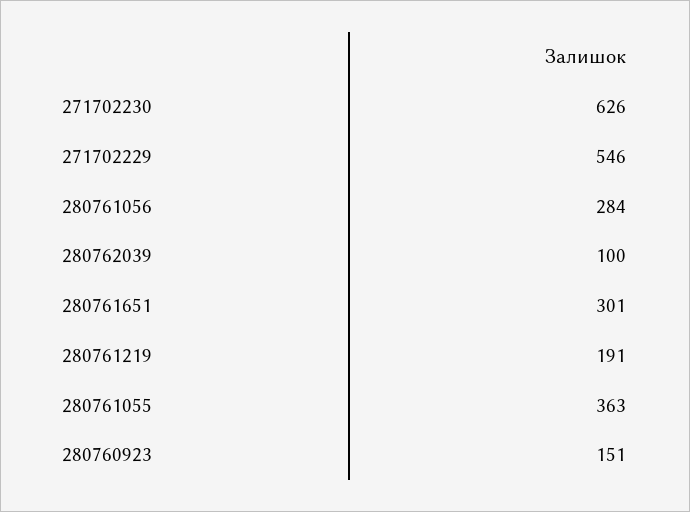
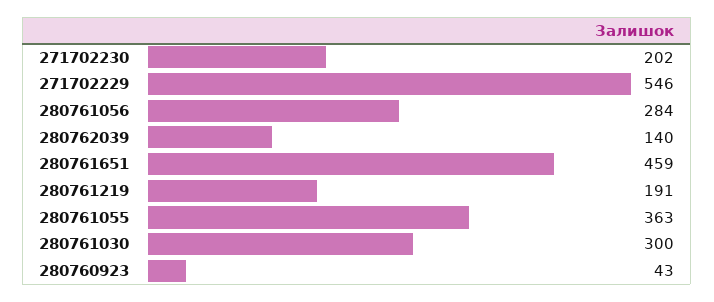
271702230: 626 -> 202
280762039: 100 -> 140
280761651: 301 -> 459
280760923: 151 -> 43
280761030: none -> 300

